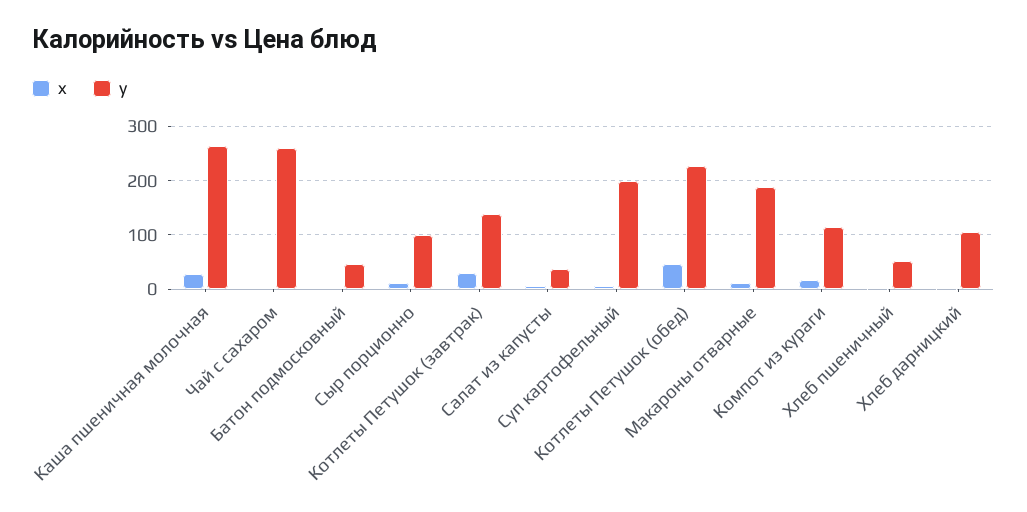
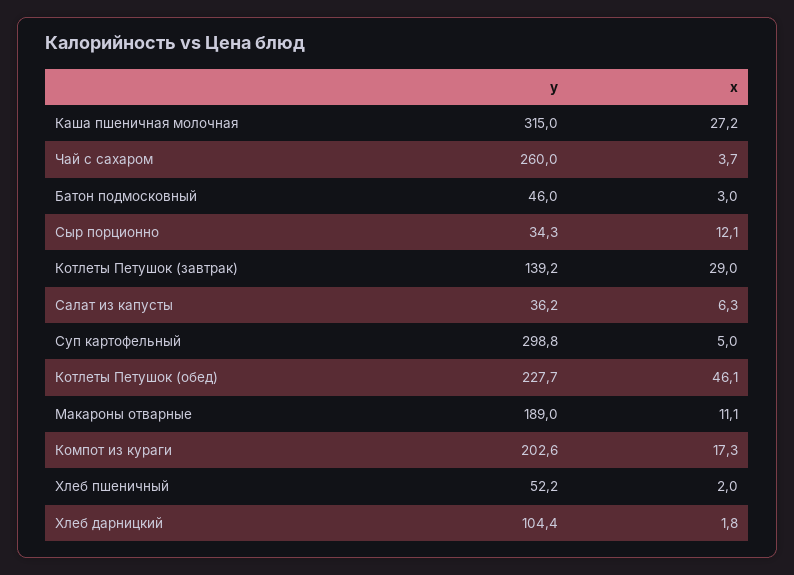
y, Каша пшеничная молочная: 260 -> 315
y, Сыр порционно: 100 -> 34.3
y, Суп картофельный: 200 -> 298.8
y, Компот из кураги: 120 -> 202.6

